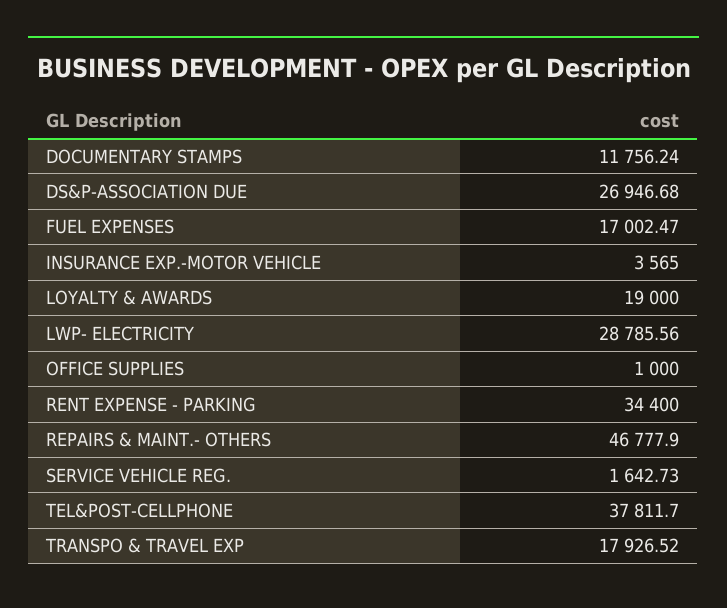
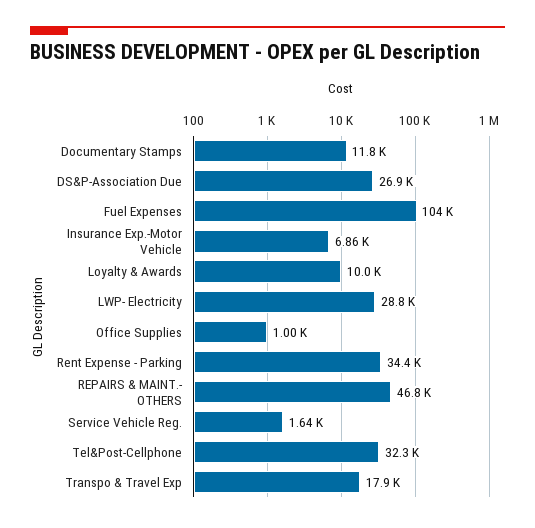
FUEL EXPENSES: 17002.47 -> 104000
INSURANCE EXP.-MOTOR VEHICLE: 3565 -> 6860
LOYALTY & AWARDS: 19000 -> 10000
TEL&POST-CELLPHONE: 37811.7 -> 32300

